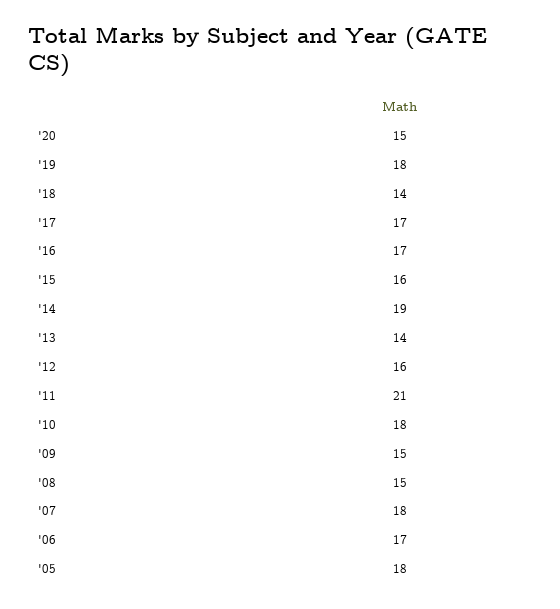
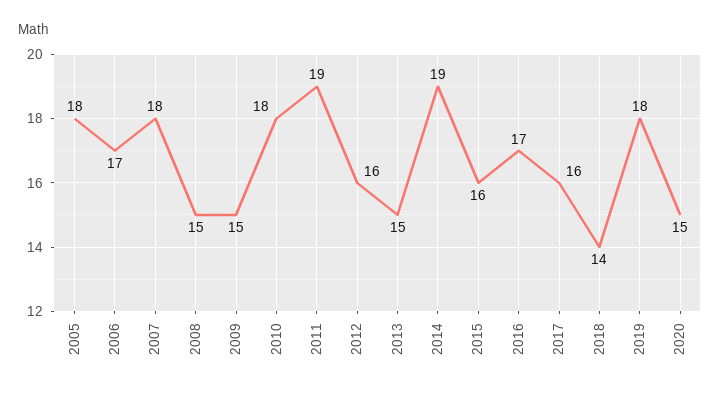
'17: 17 -> 16
'13: 14 -> 15
'11: 21 -> 19

